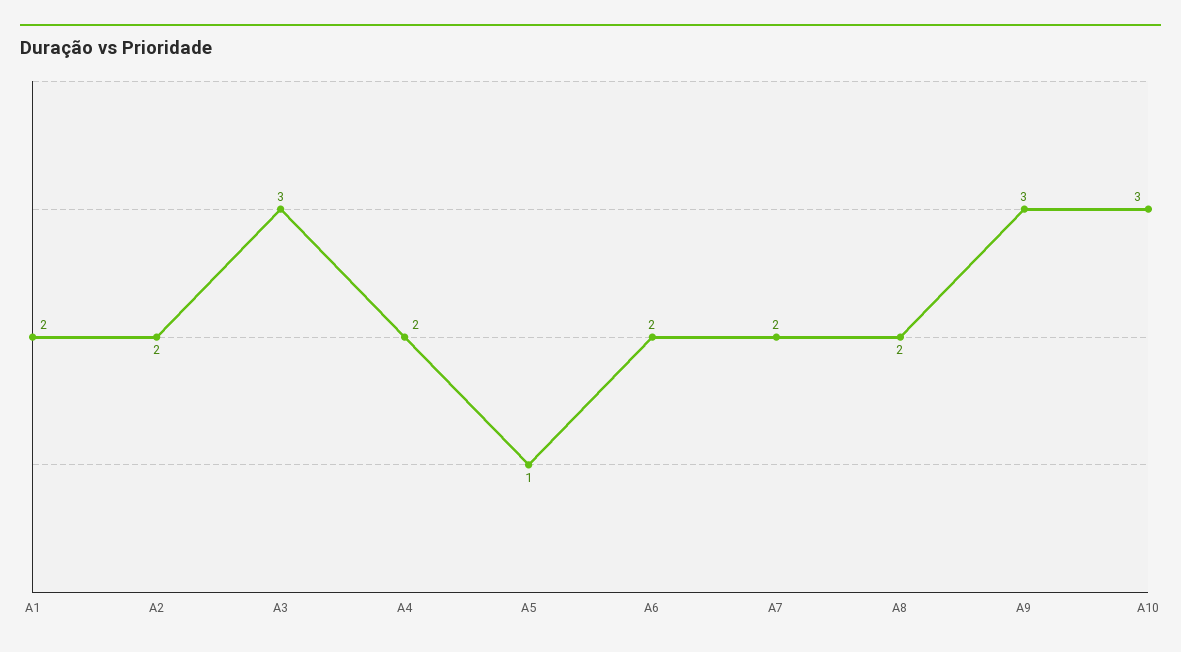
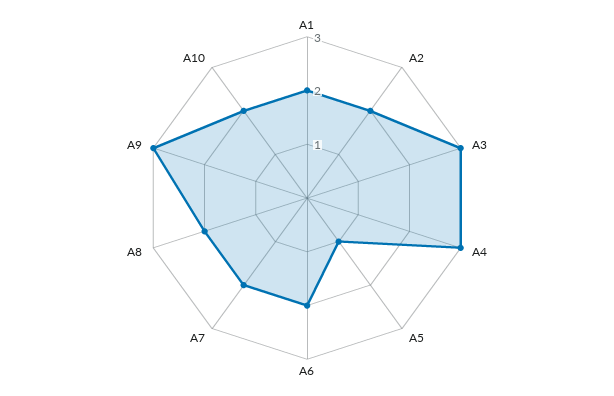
A4: 2 -> 3
A10: 3 -> 2

